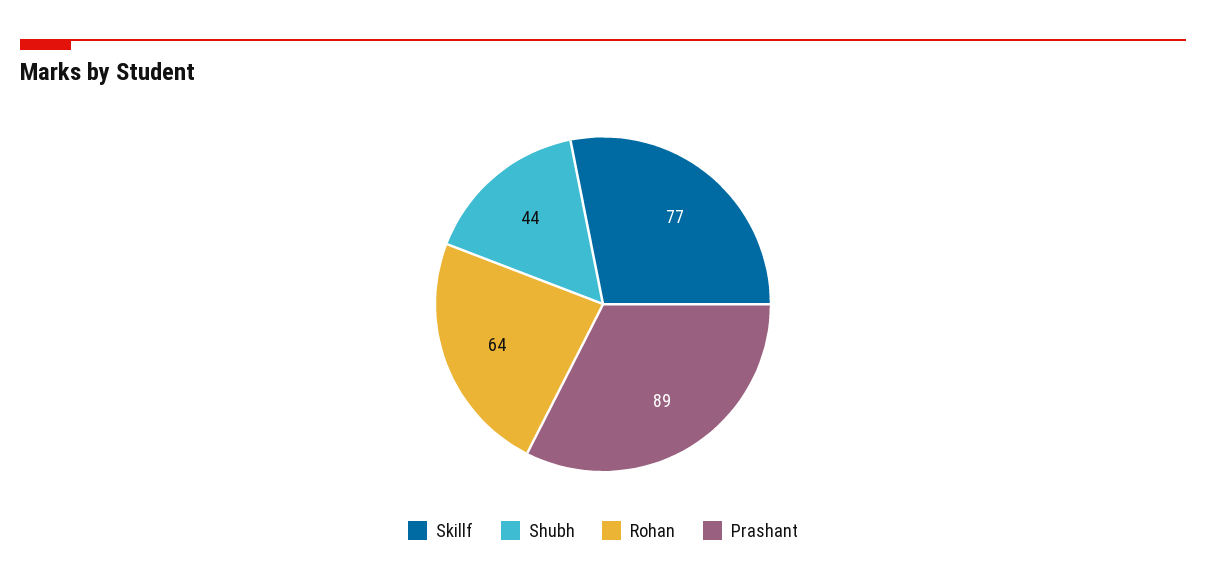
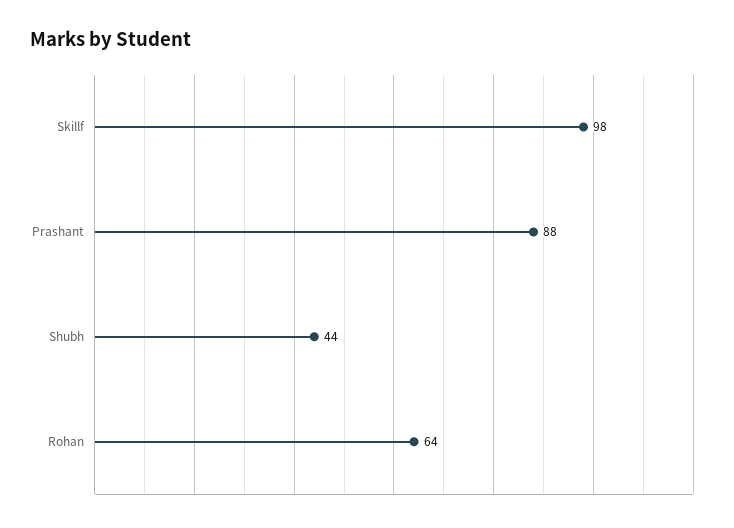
Skillf: 77 -> 98
Prashant: 89 -> 88

